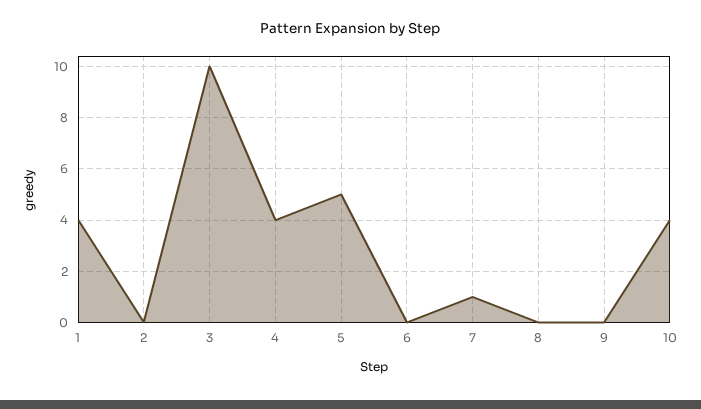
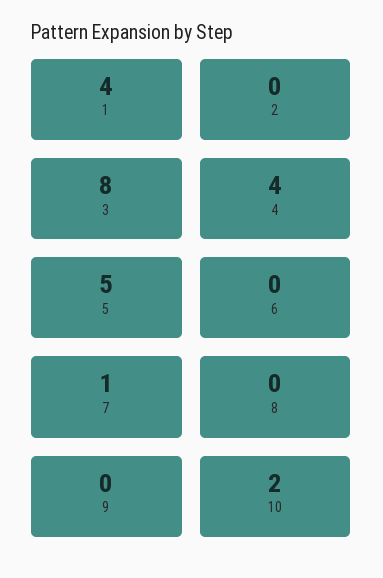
3: 10 -> 8
10: 4 -> 2

